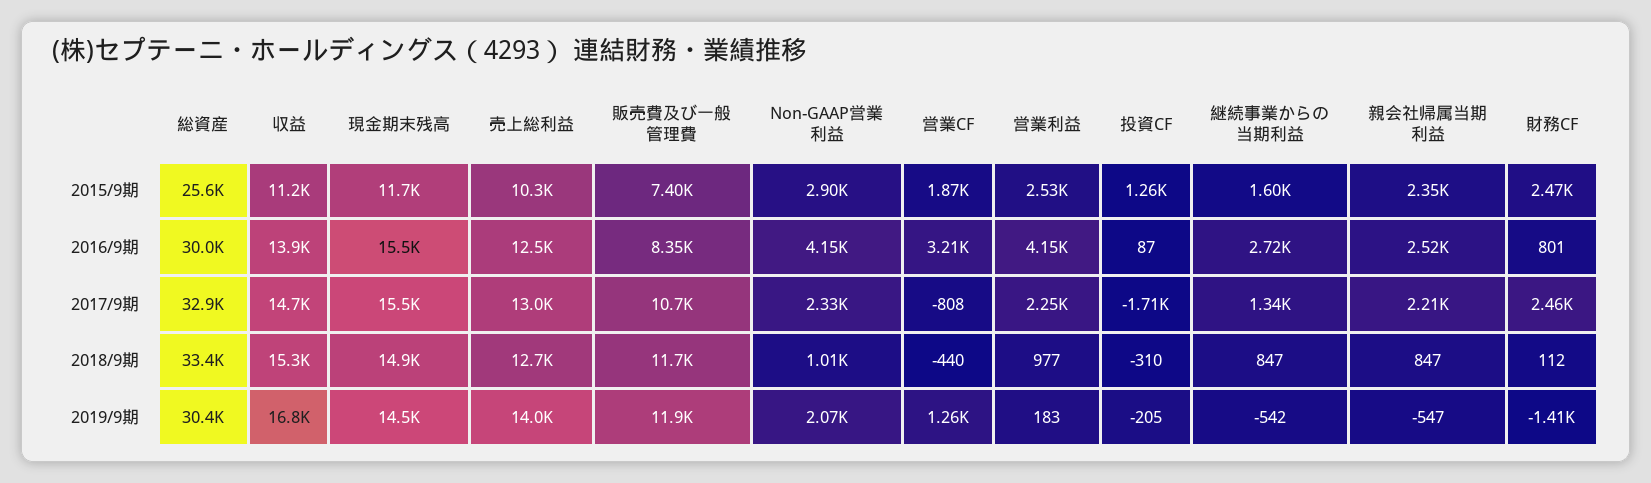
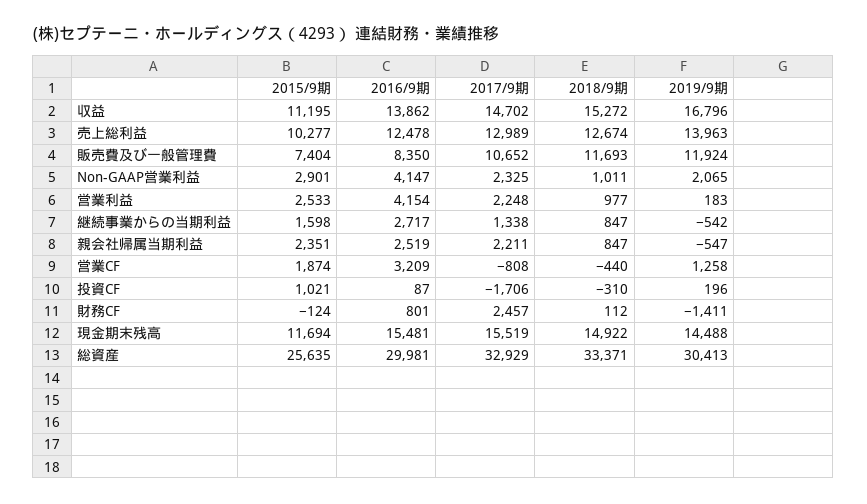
投資CF, 2015/9期: 1260 -> 1021
財務CF, 2015/9期: 2470 -> -124
投資CF, 2019/9期: -205 -> 196

